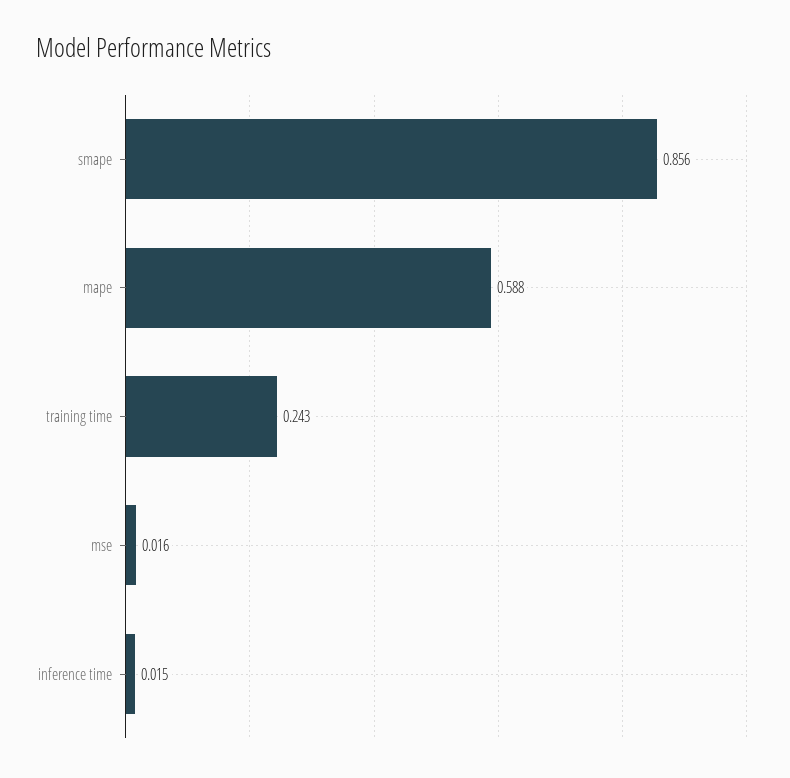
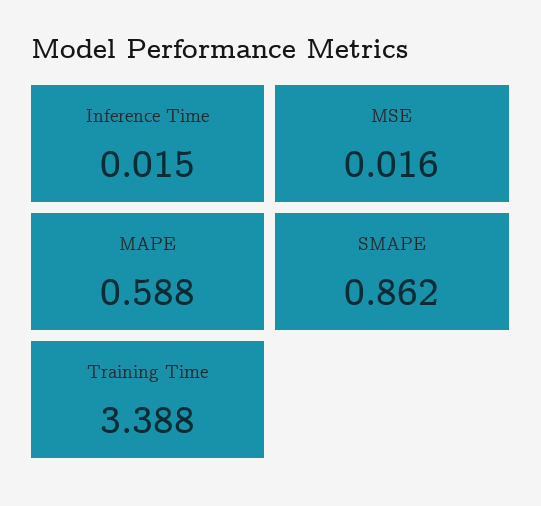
smape: 0.856 -> 0.862
training time: 0.243 -> 3.388

